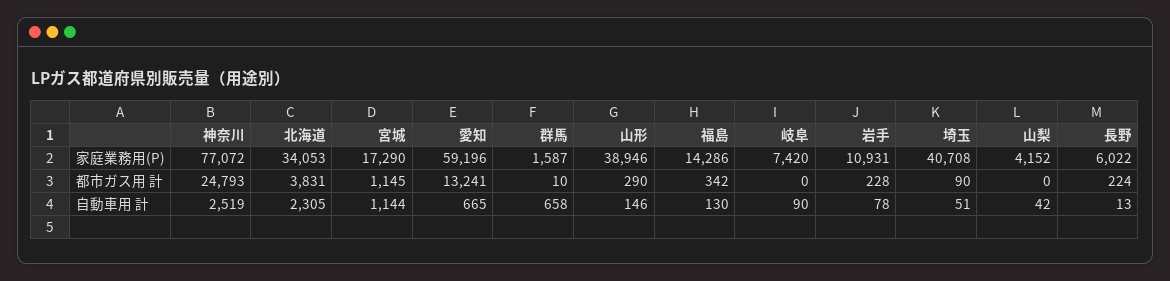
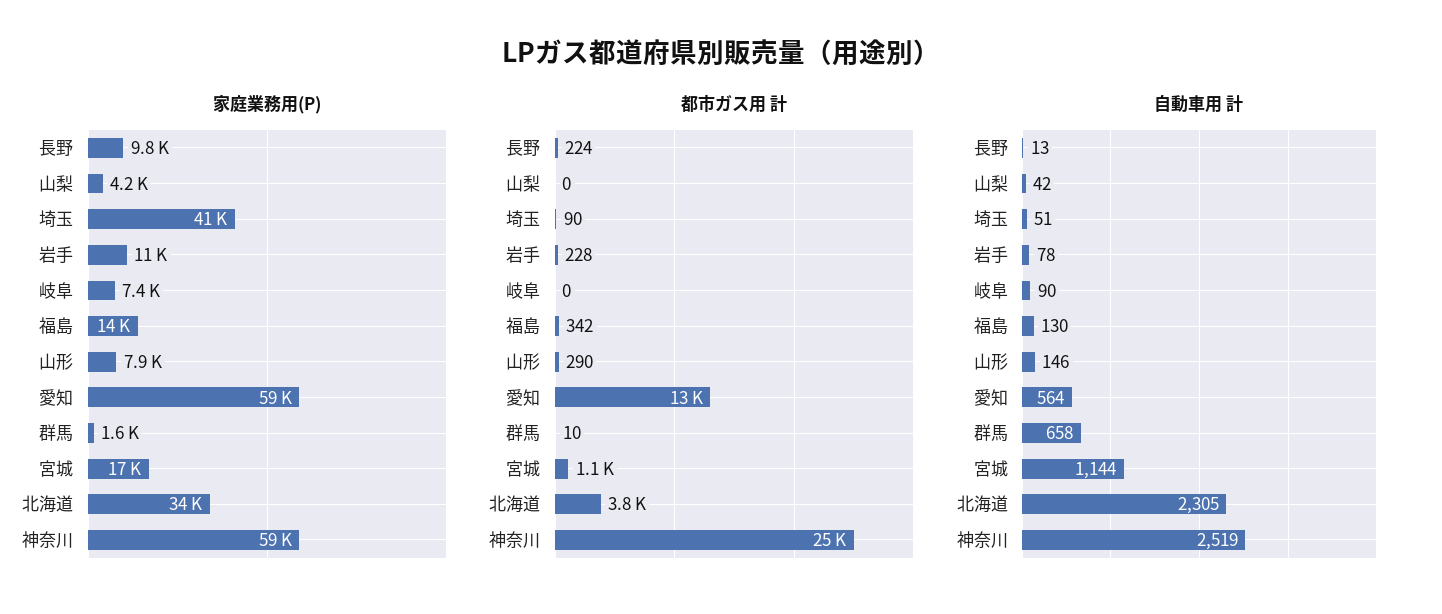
家庭業務用(P), 神奈川: 77072 -> 59000
家庭業務用(P), 山形: 38946 -> 7900
家庭業務用(P), 長野: 6022 -> 9800
自動車用 計, 愛知: 665 -> 564

